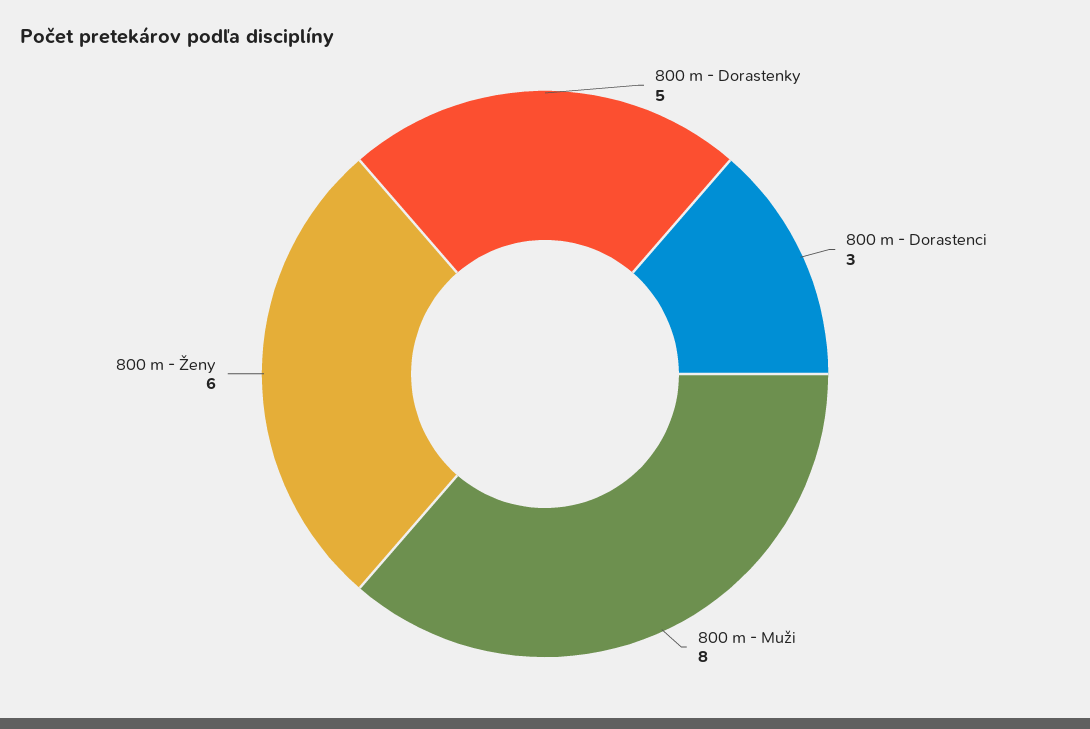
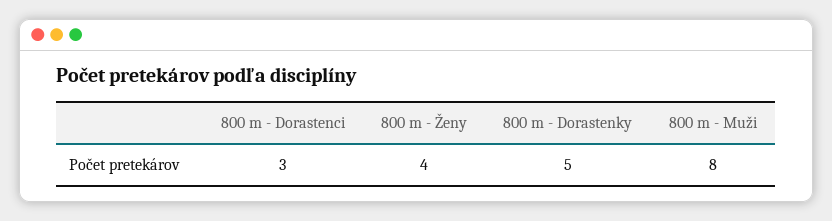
800 m - Ženy: 6 -> 4

